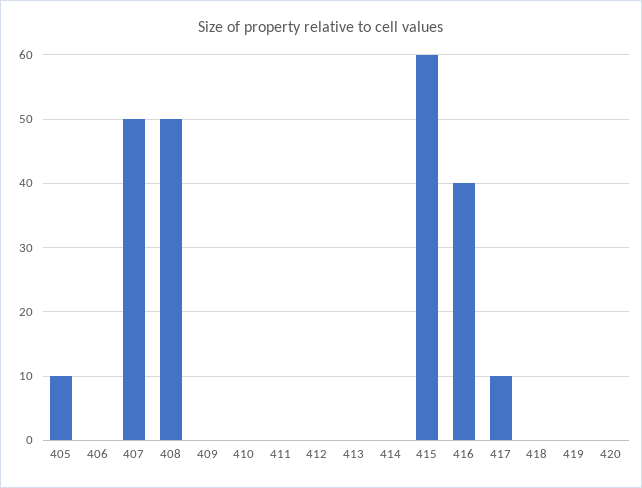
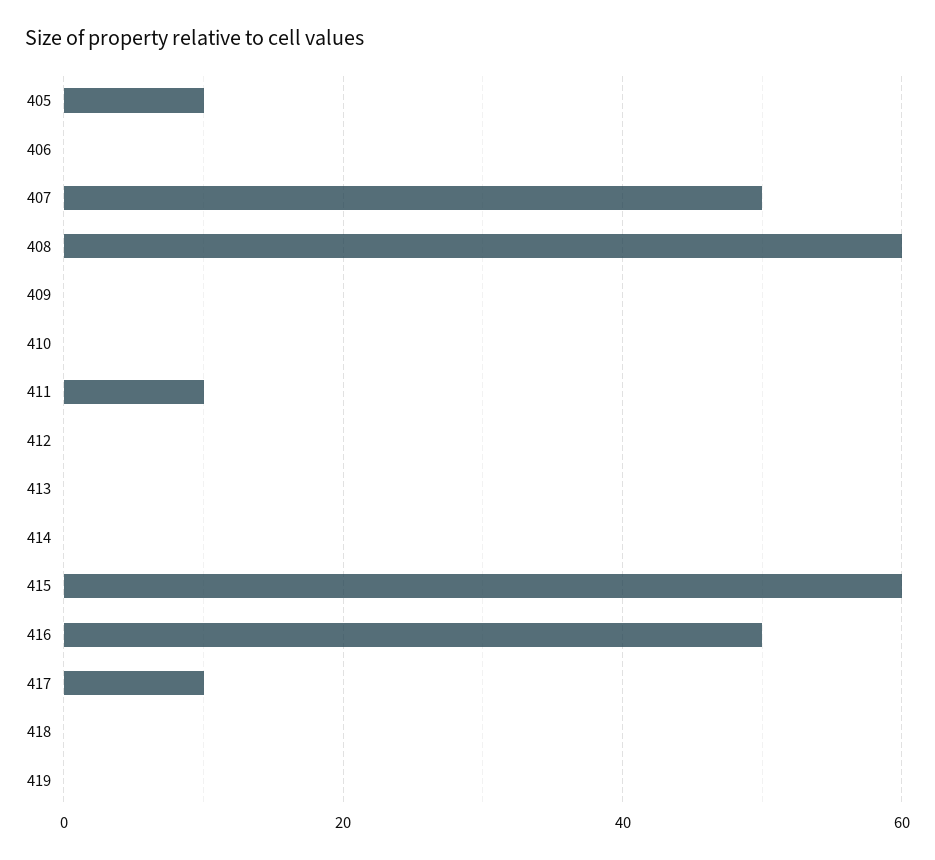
408: 50 -> 60
411: 0 -> 10
416: 40 -> 50
420: 0 -> none

